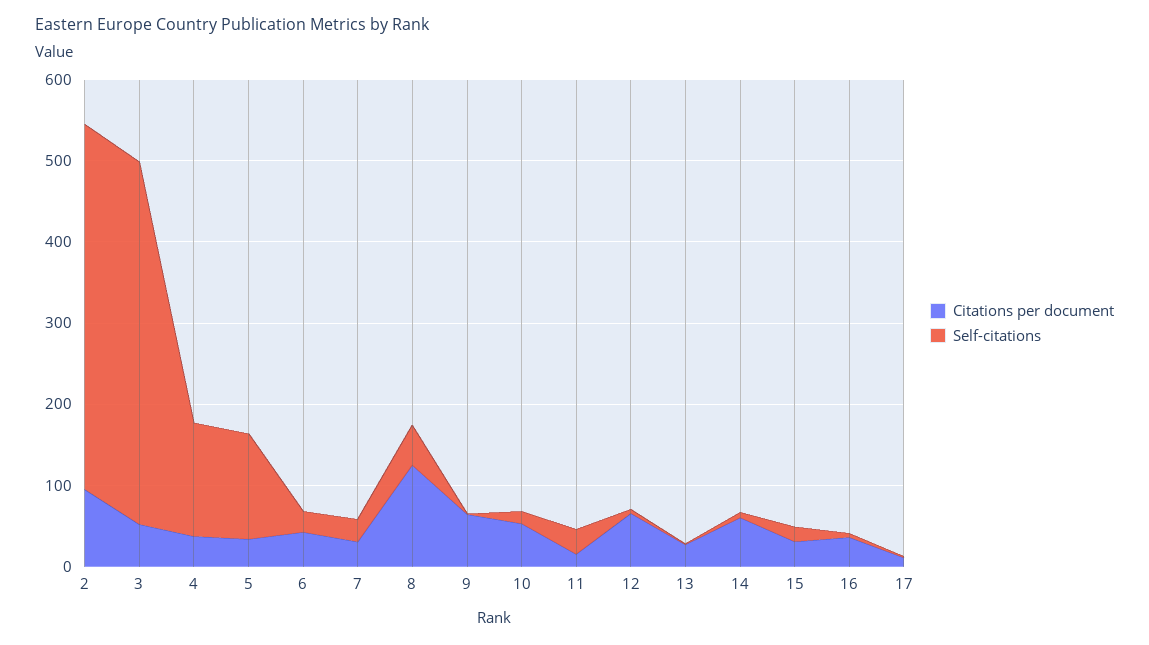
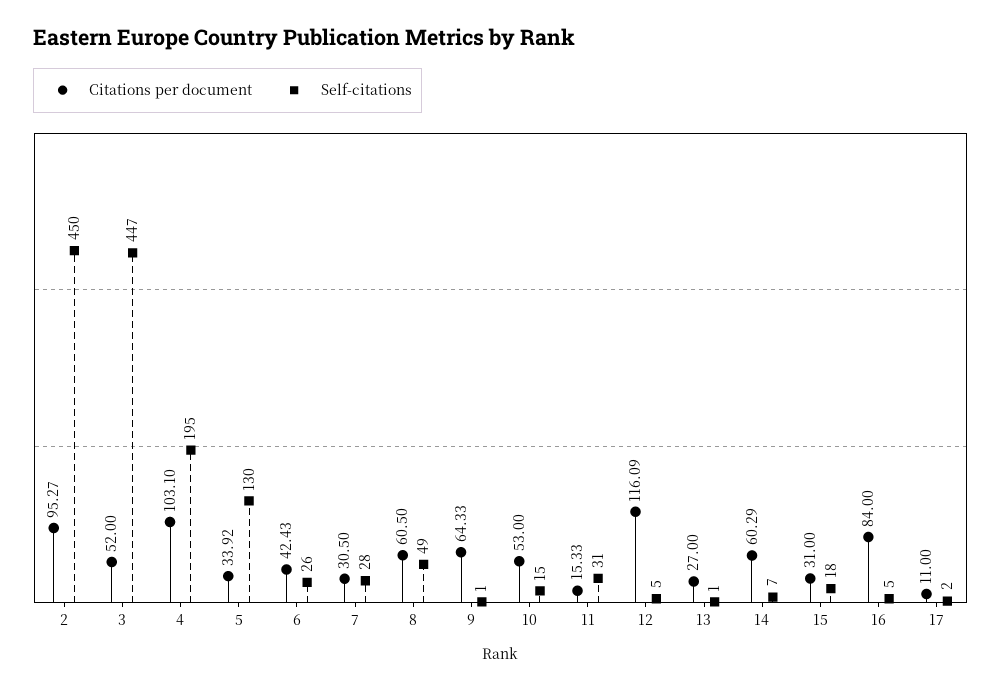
Citations per document, 4: 40 -> 103.1
Self-citations, 4: 140 -> 195
Citations per document, 8: 120 -> 60.5
Citations per document, 12: 60 -> 116.09
Citations per document, 16: 40 -> 84

